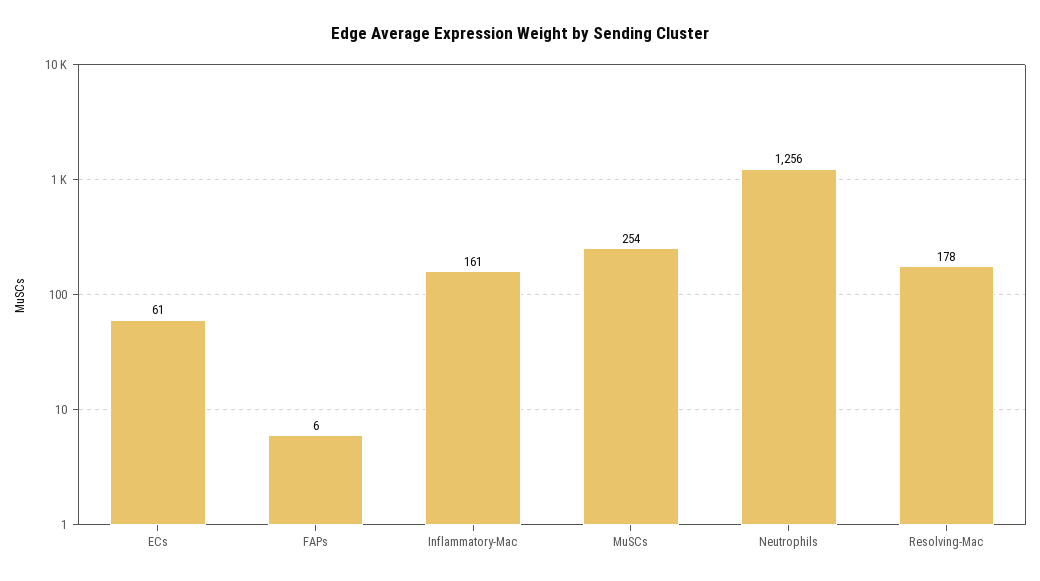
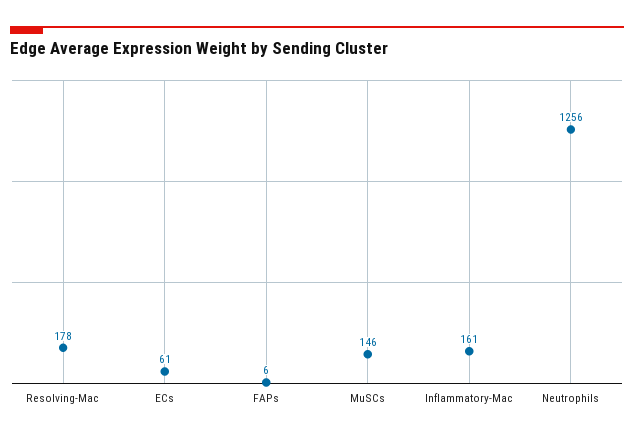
MuSCs: 254 -> 146

